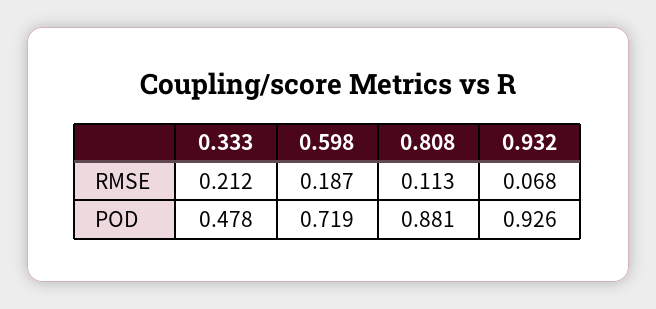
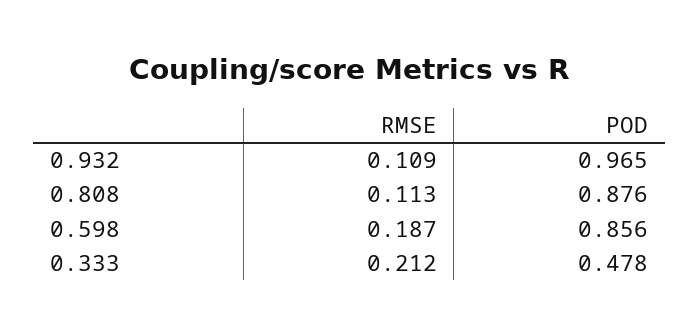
0.932, RMSE: 0.068 -> 0.109
0.598, POD: 0.719 -> 0.856
0.808, POD: 0.881 -> 0.876
0.932, POD: 0.926 -> 0.965

